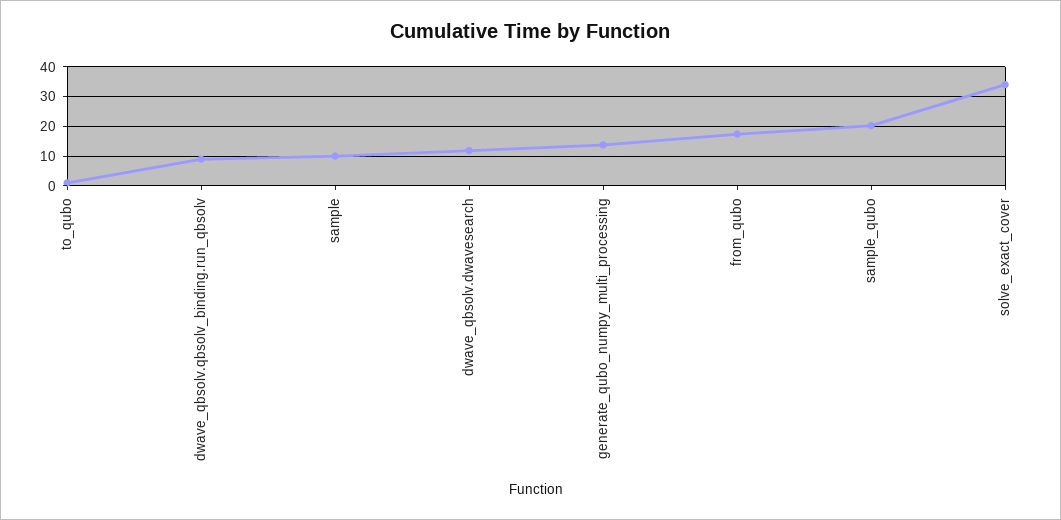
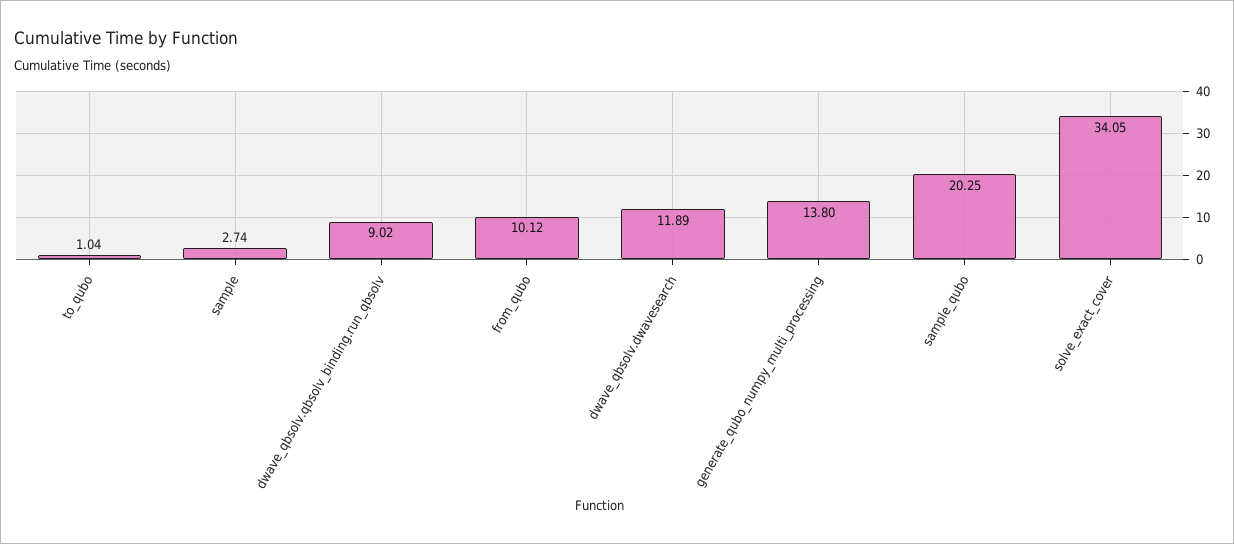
sample: 10 -> 2.74
from_qubo: 17.5 -> 10.12

